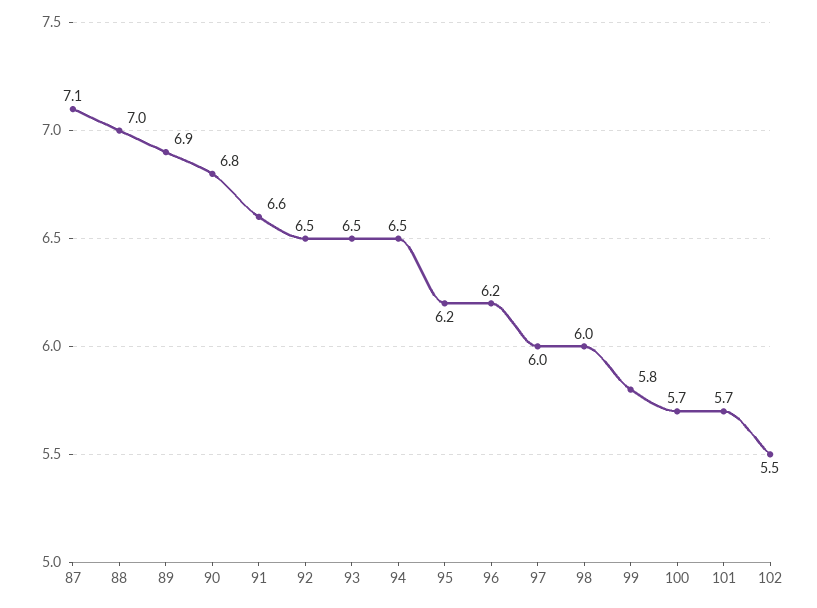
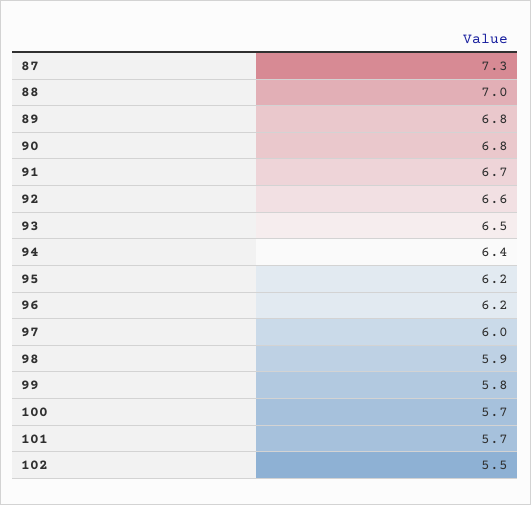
87: 7.1 -> 7.3
89: 6.9 -> 6.8
91: 6.6 -> 6.7
92: 6.5 -> 6.6
94: 6.5 -> 6.4
98: 6 -> 5.9

